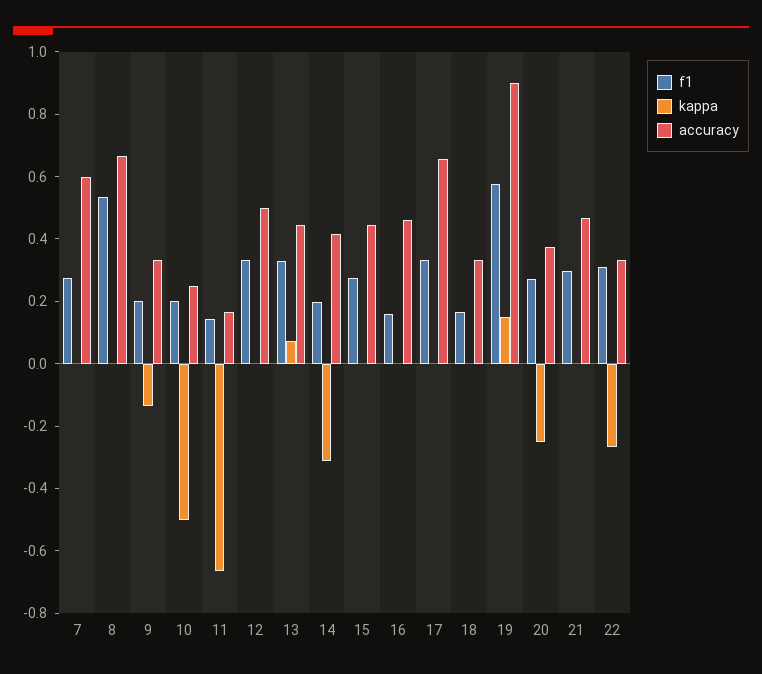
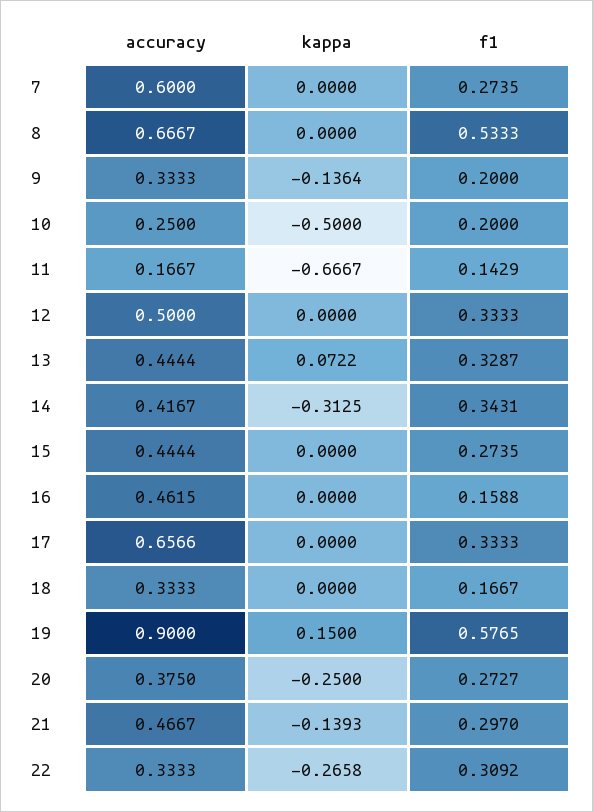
f1, 14: 0.2 -> 0.3431
kappa, 21: 0 -> -0.1393

